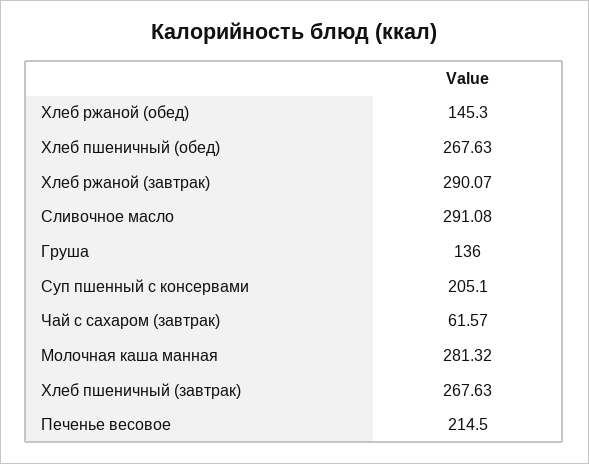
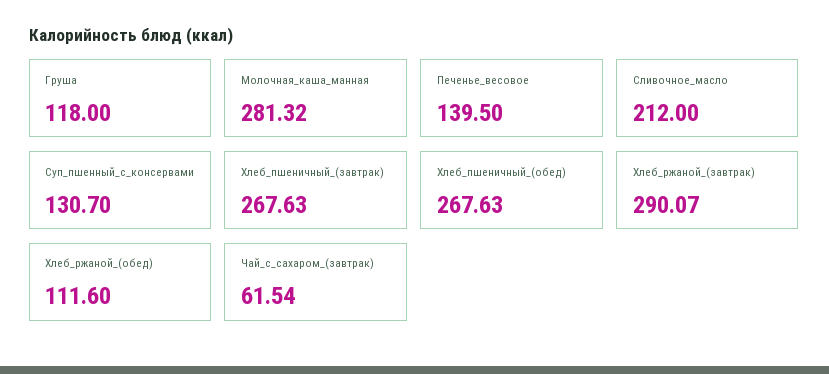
Хлеб ржаной (обед): 145.3 -> 111.6
Сливочное масло: 291.08 -> 212
Груша: 136 -> 118
Суп пшенный с консервами: 205.1 -> 130.7
Чай с сахаром (завтрак): 61.57 -> 61.54
Печенье весовое: 214.5 -> 139.5

